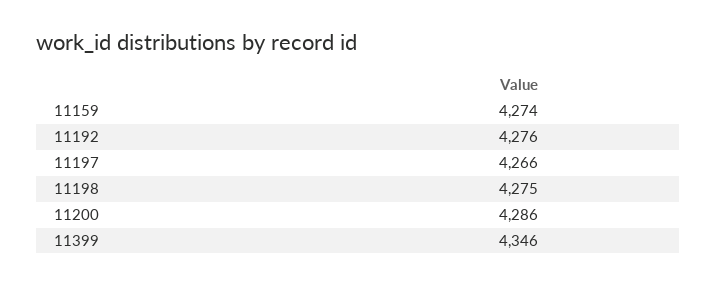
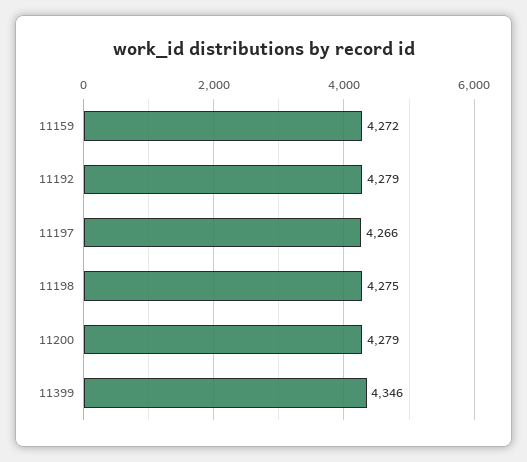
11159: 4274 -> 4272
11192: 4276 -> 4279
11200: 4286 -> 4279

